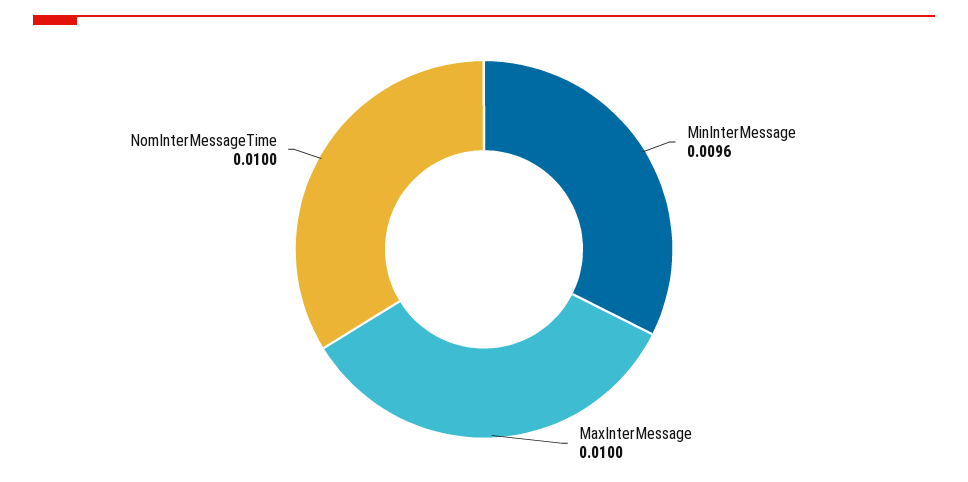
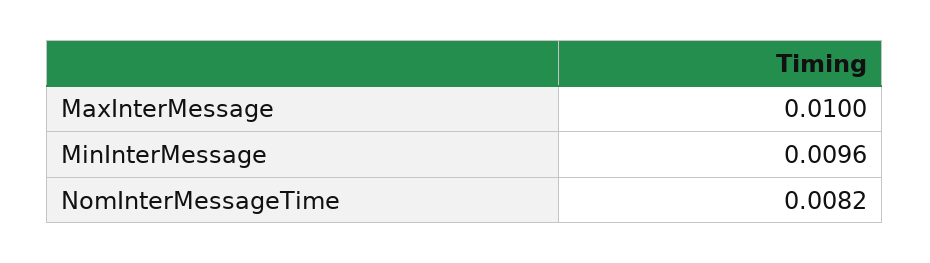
NomInterMessageTime: 0.01 -> 0.0082

